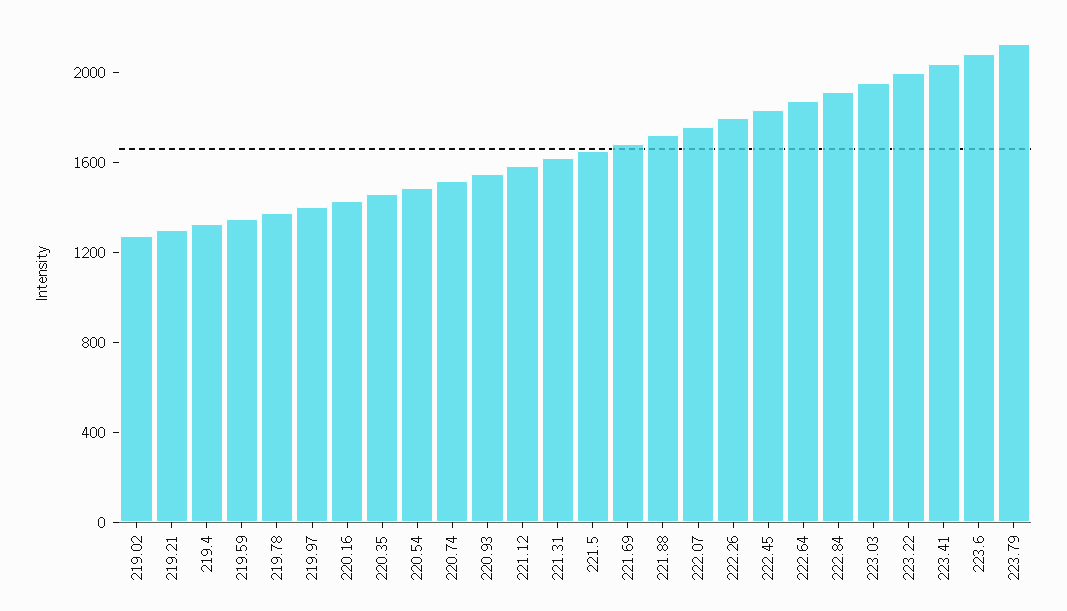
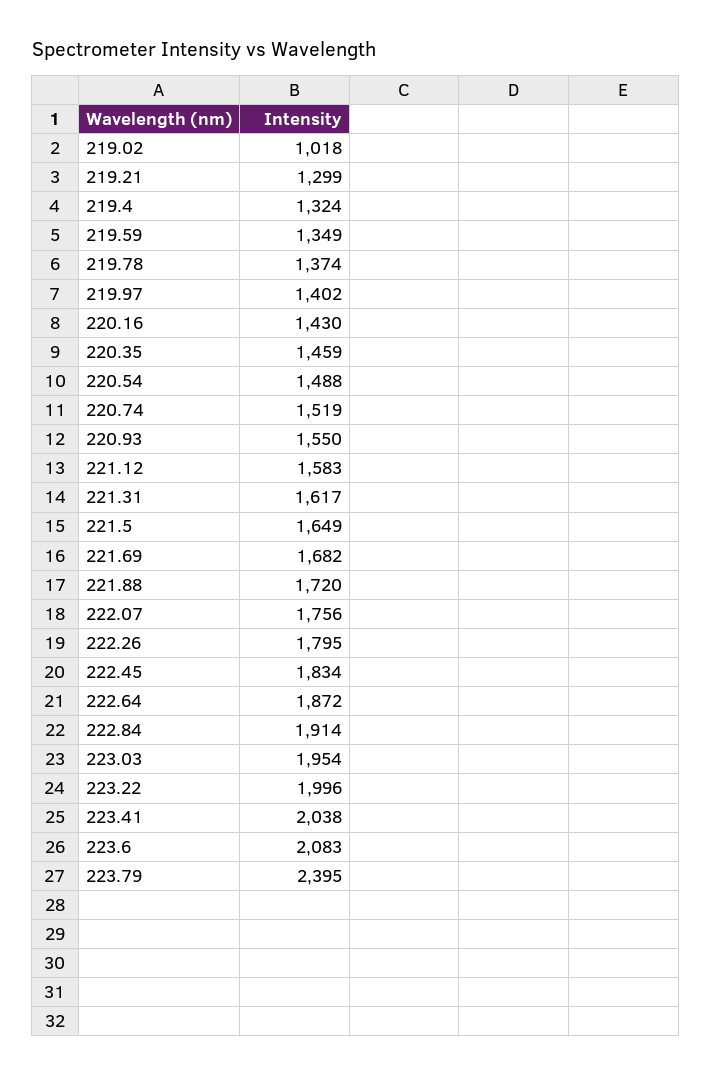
219.02: 1300 -> 1018
223.79: 2100 -> 2395

